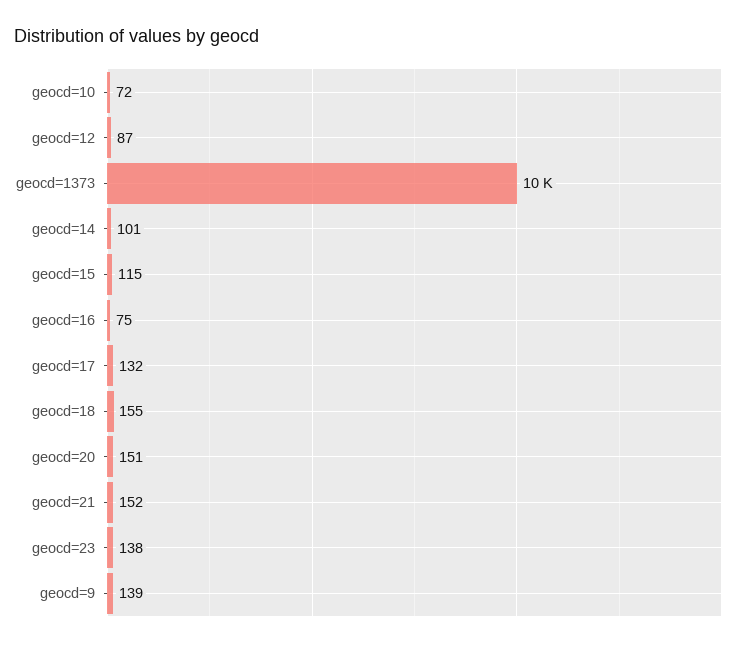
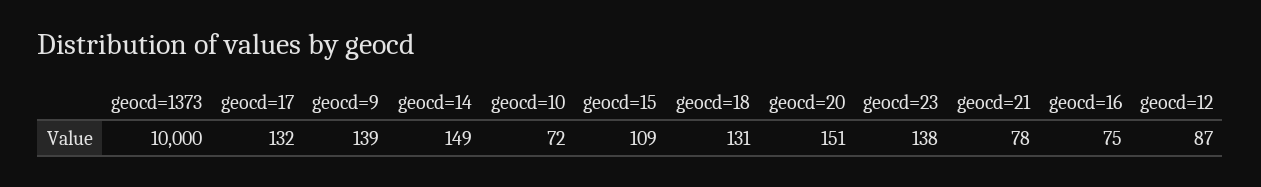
geocd=14: 101 -> 149
geocd=15: 115 -> 109
geocd=18: 155 -> 131
geocd=21: 152 -> 78

